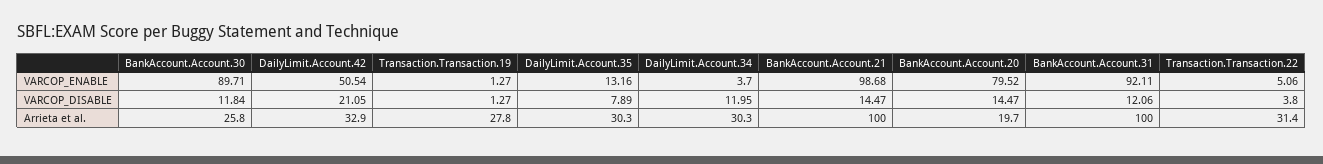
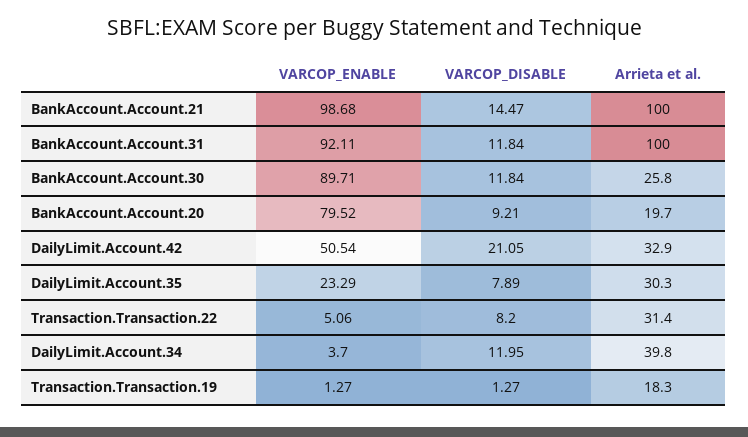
DailyLimit.Account.35, VARCOP_ENABLE: 13.16 -> 23.29
BankAccount.Account.20, VARCOP_DISABLE: 14.47 -> 9.21
BankAccount.Account.31, VARCOP_DISABLE: 12.06 -> 11.84
Transaction.Transaction.22, VARCOP_DISABLE: 3.8 -> 8.2
Transaction.Transaction.19, Arrieta et al.: 27.8 -> 18.3
DailyLimit.Account.34, Arrieta et al.: 30.3 -> 39.8

